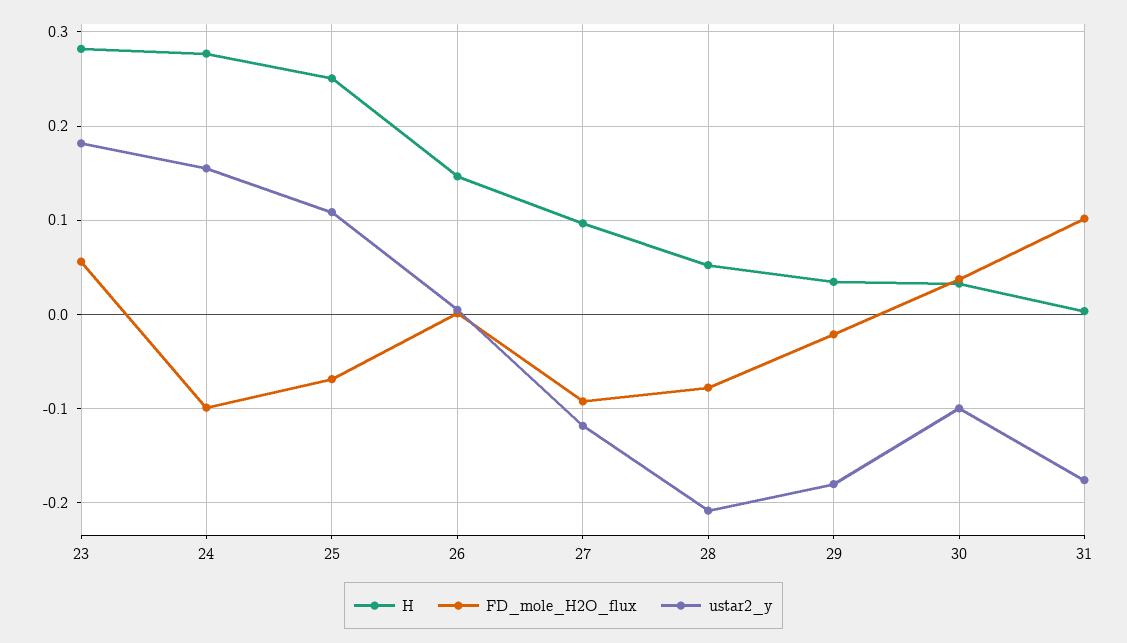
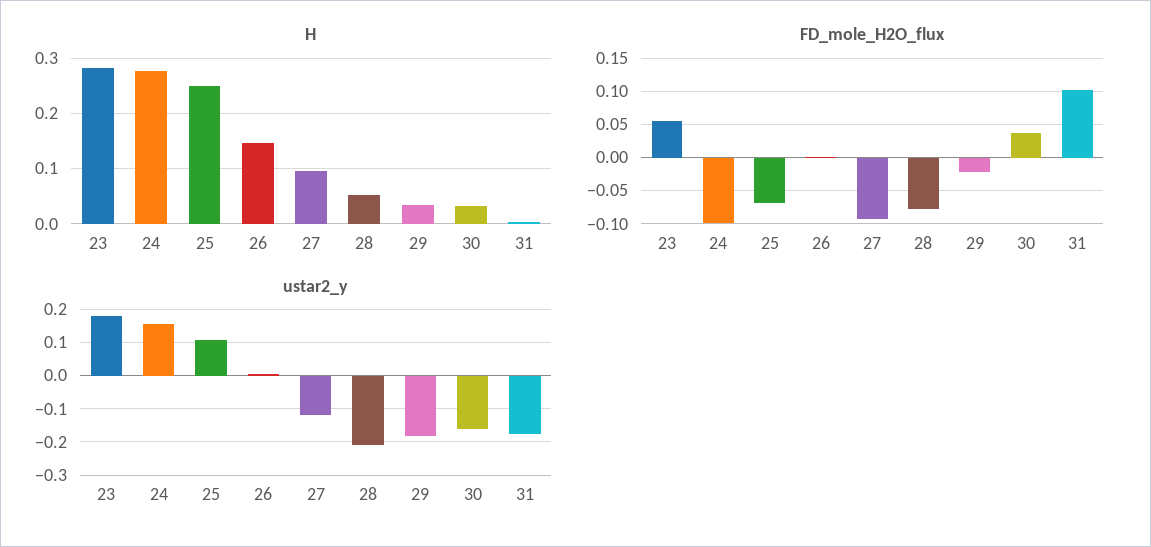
ustar2_y, 30: -0.1 -> -0.16

